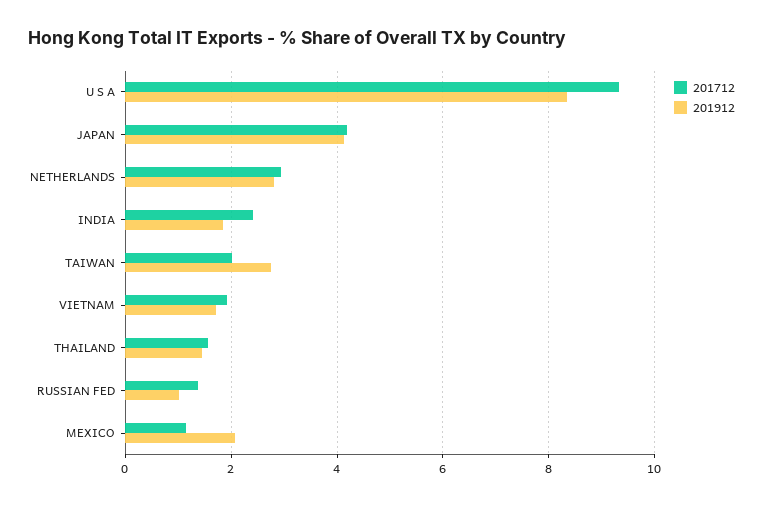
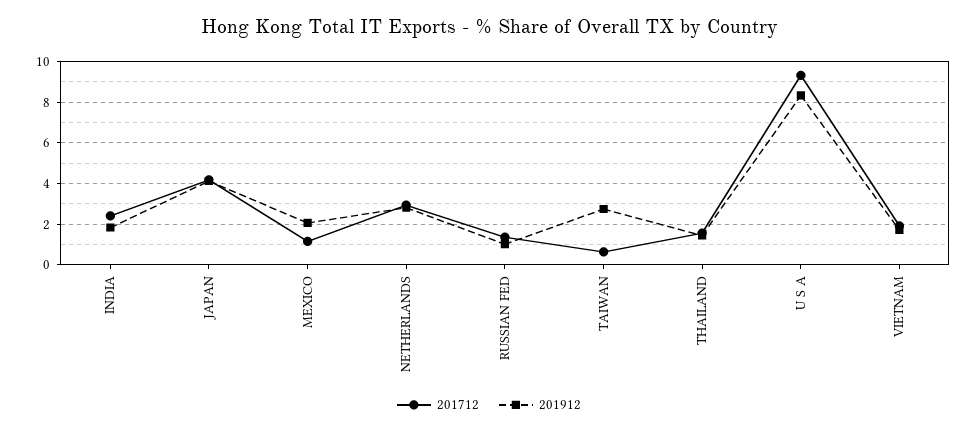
201712, TAIWAN: 2 -> 0.5

